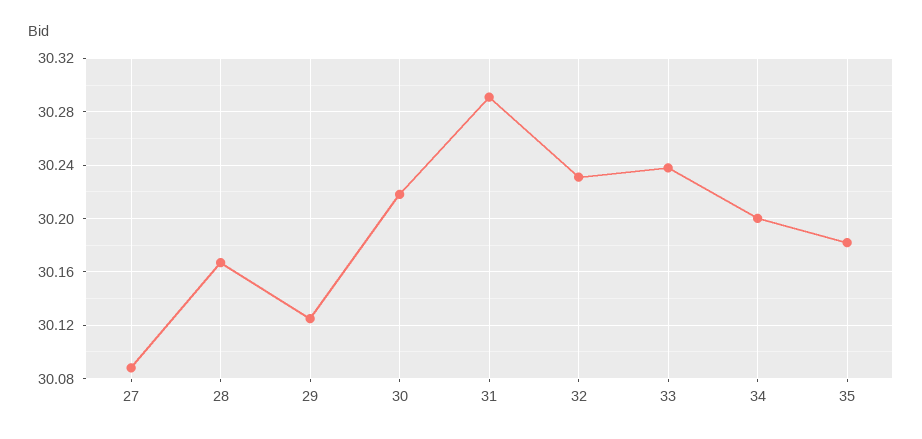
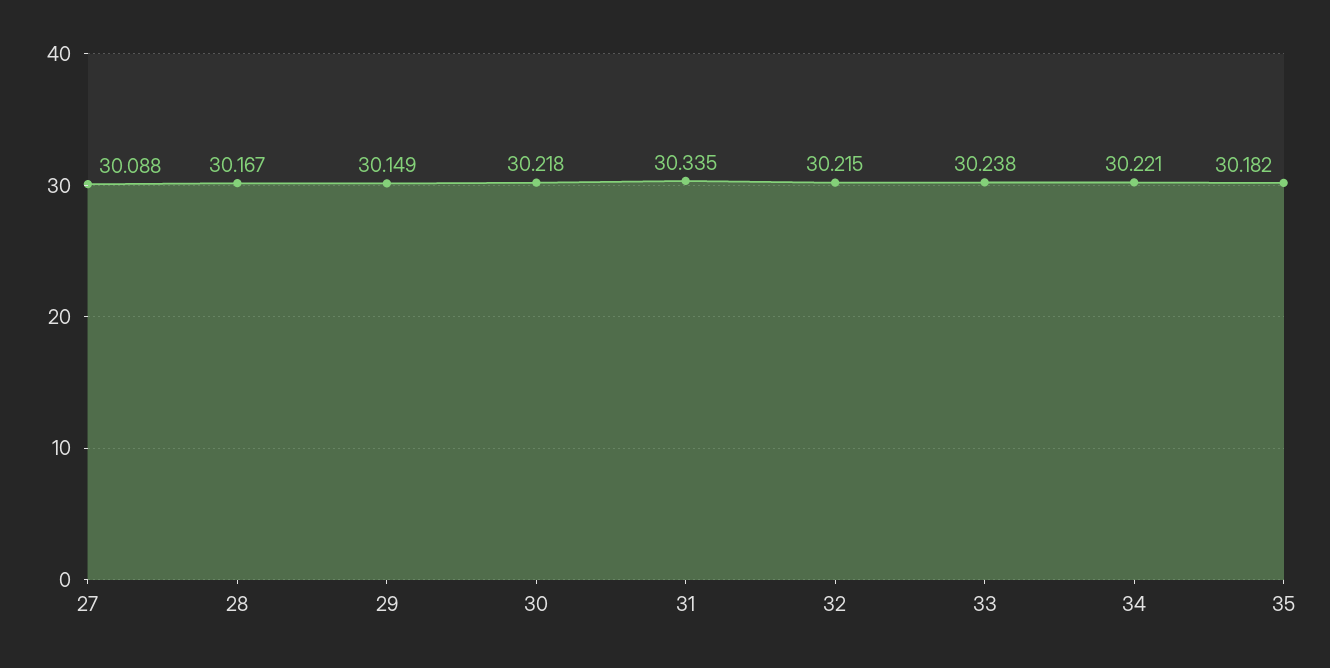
29: 30.125 -> 30.149
31: 30.29 -> 30.335
32: 30.23 -> 30.215
34: 30.2 -> 30.221

